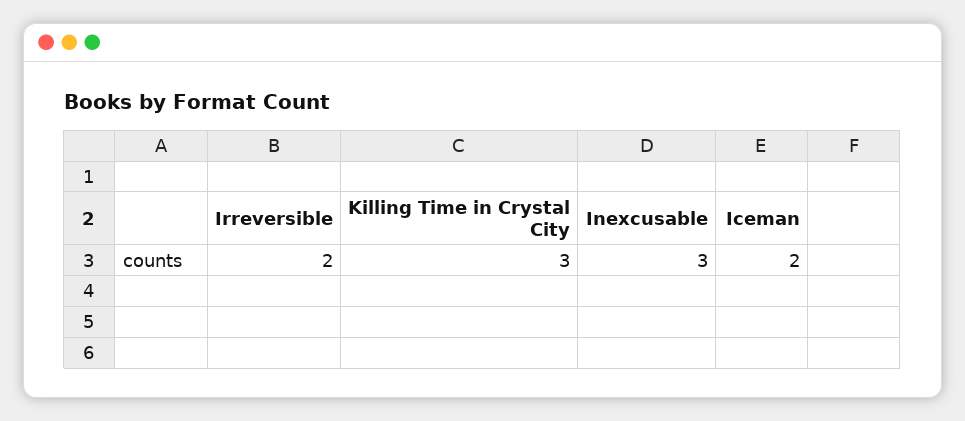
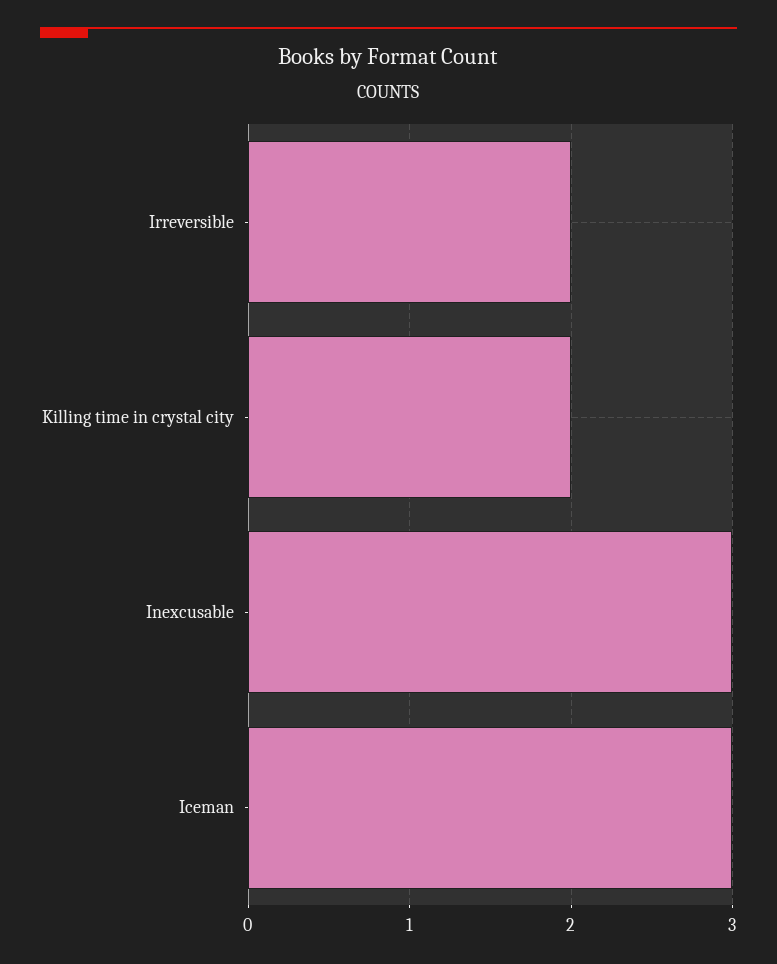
Killing Time in Crystal City: 3 -> 2
Iceman: 2 -> 3

